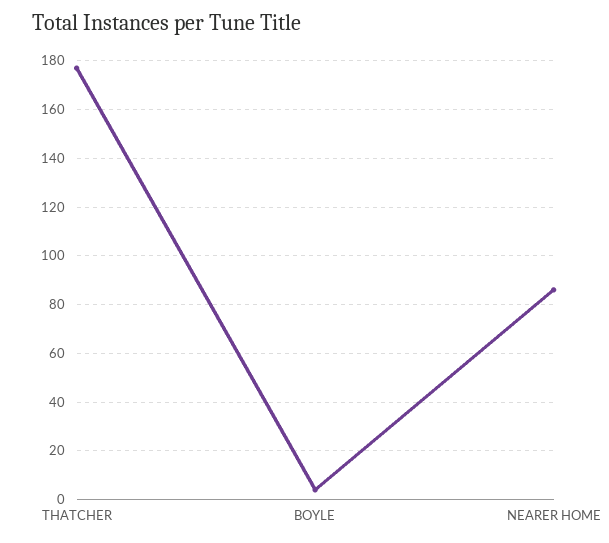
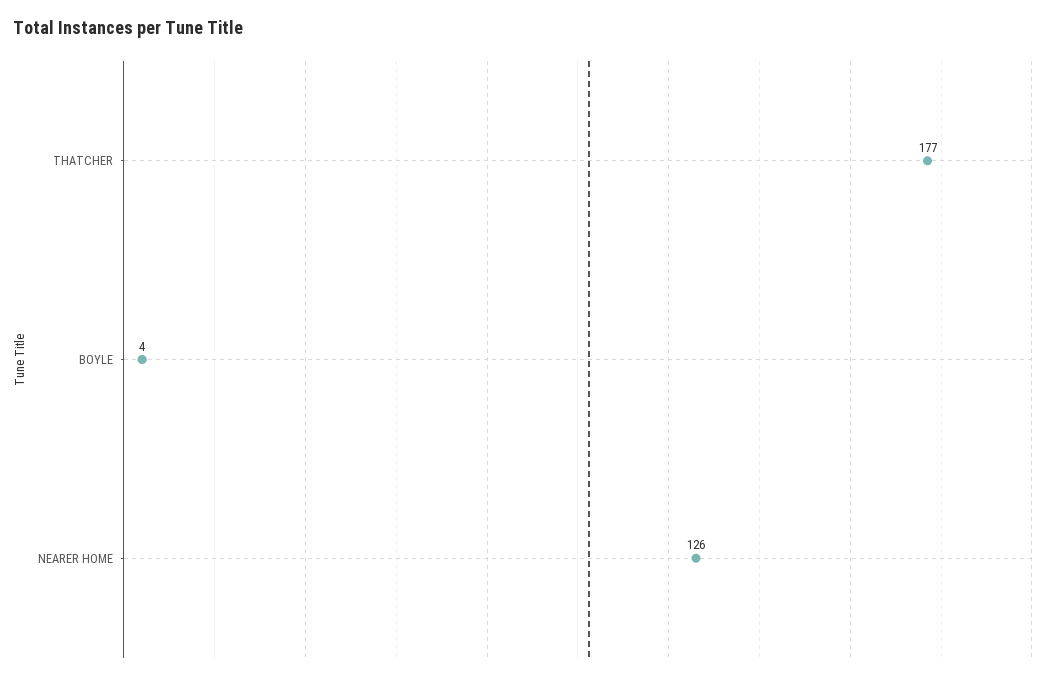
NEARER HOME: 85 -> 126

